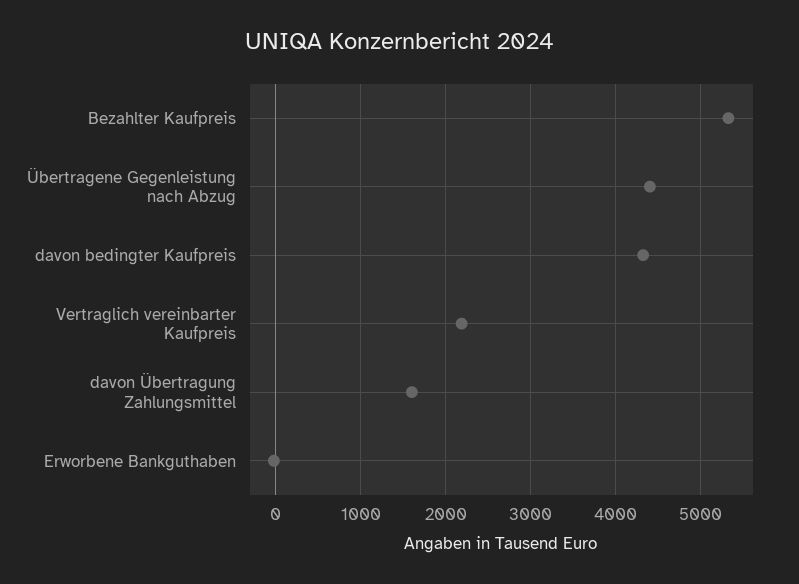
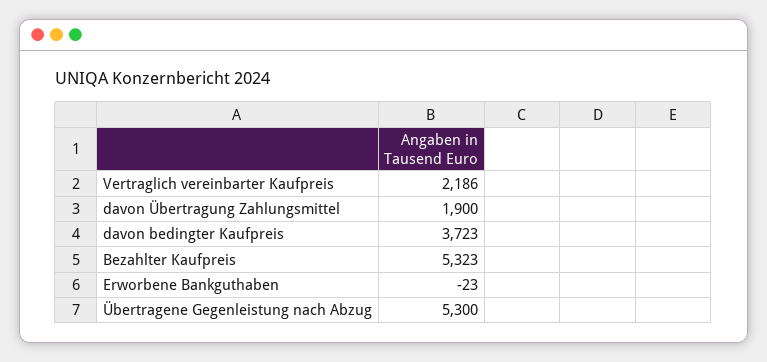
Übertragene Gegenleistung nach Abzug: 4400 -> 5300
davon bedingter Kaufpreis: 4300 -> 3723
davon Übertragung Zahlungsmittel: 1600 -> 1900

